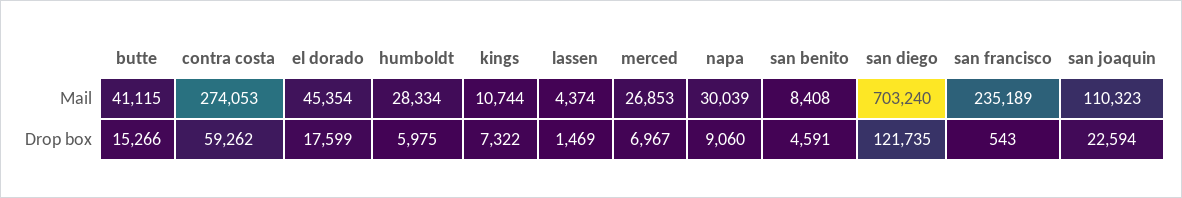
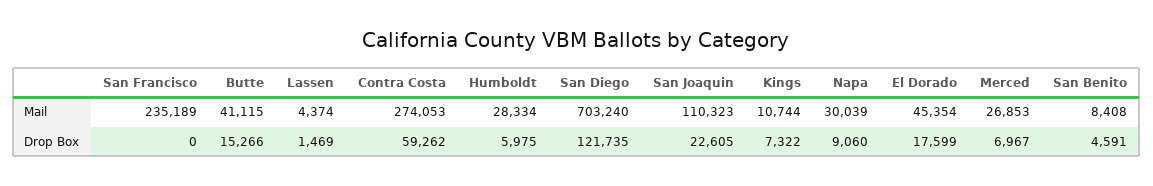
san francisco, Drop box: 543 -> 0
san joaquin, Drop box: 22594 -> 22605

